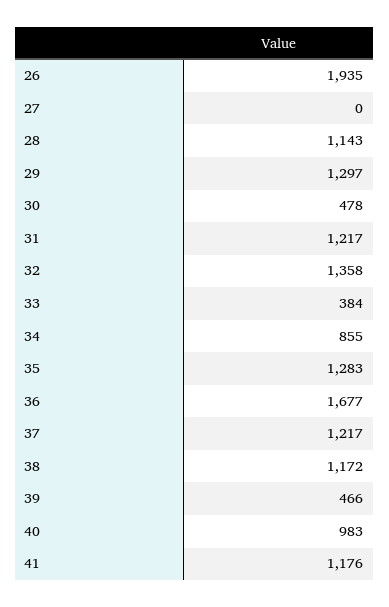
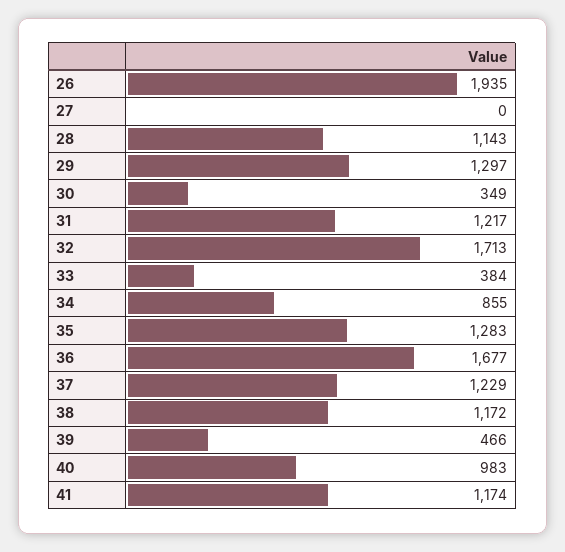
30: 478 -> 349
32: 1358 -> 1713
37: 1217 -> 1229
41: 1176 -> 1174

